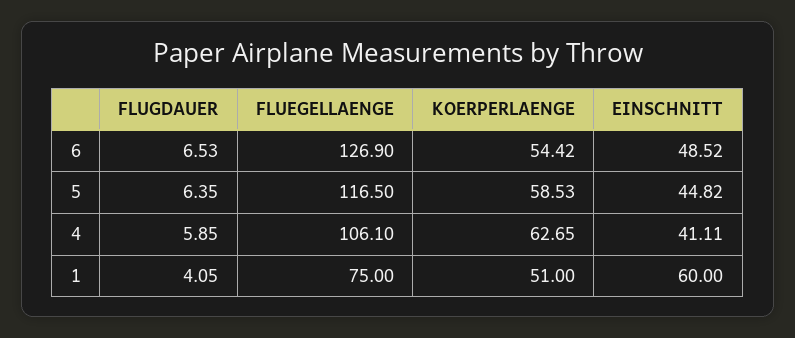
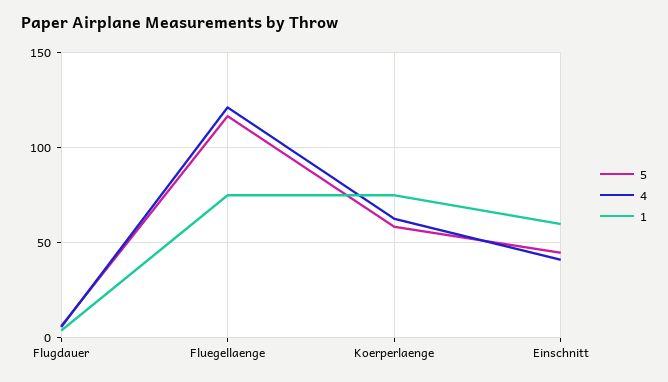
6, FLUGDAUER: 6.53 -> none
6, FLUEGELLAENGE: 126.9 -> none
6, KOERPERLAENGE: 54.42 -> none
6, EINSCHNITT: 48.52 -> none
4, FLUEGELLAENGE: 106.1 -> 120
1, KOERPERLAENGE: 51 -> 75

